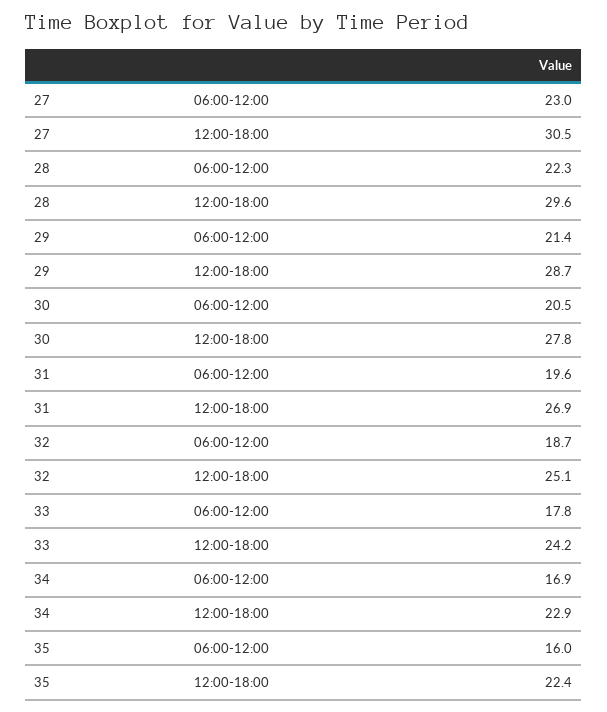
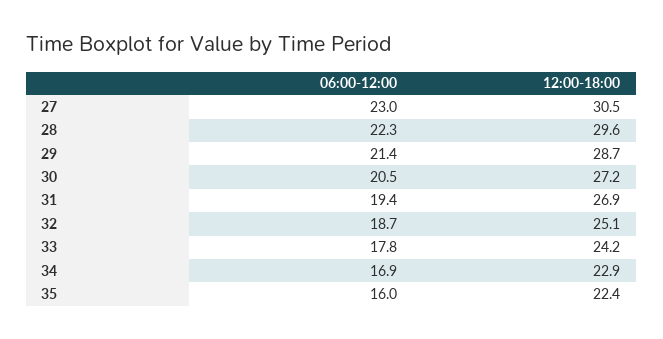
30, 12:00-18:00: 27.8 -> 27.2
31, 06:00-12:00: 19.6 -> 19.4

